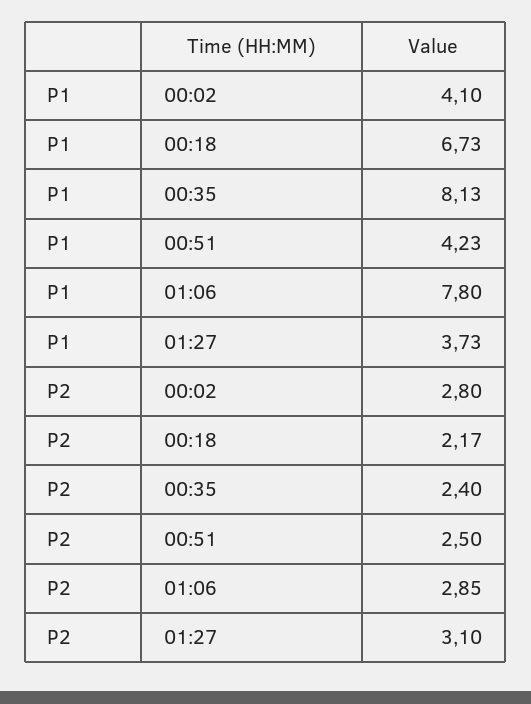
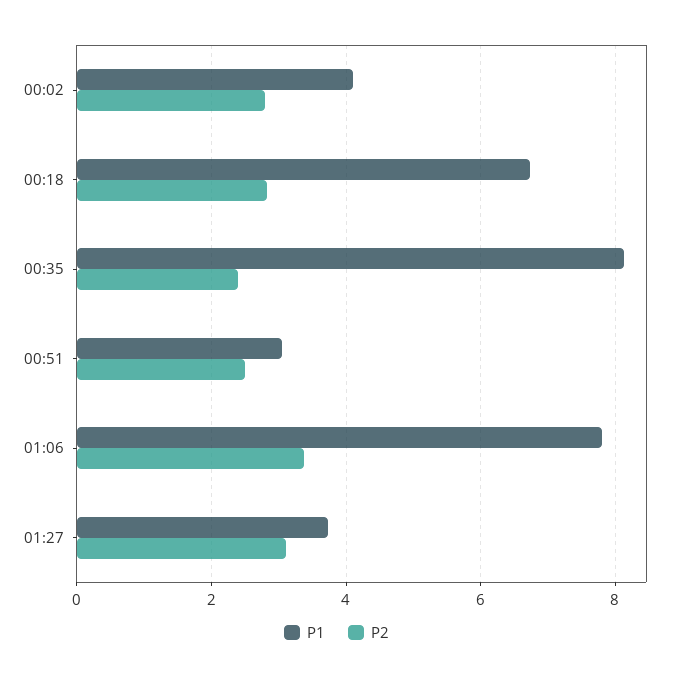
P1, 00:51: 4.23 -> 3
P2, 00:18: 2.17 -> 2.8
P2, 01:06: 2.85 -> 3.4

